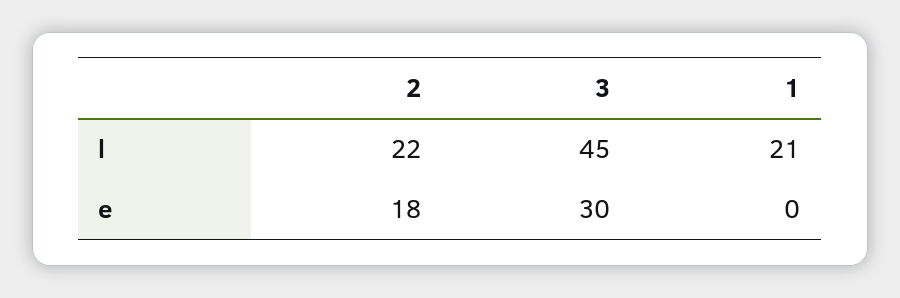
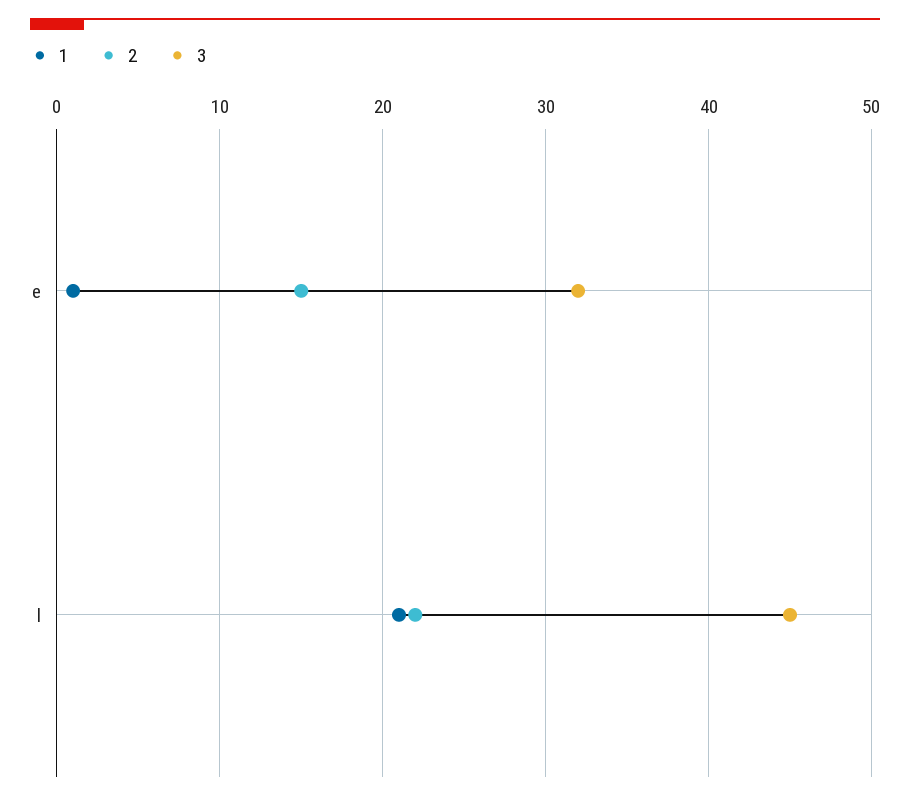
2, e: 18 -> 15
3, e: 30 -> 32
1, e: 0 -> 1

